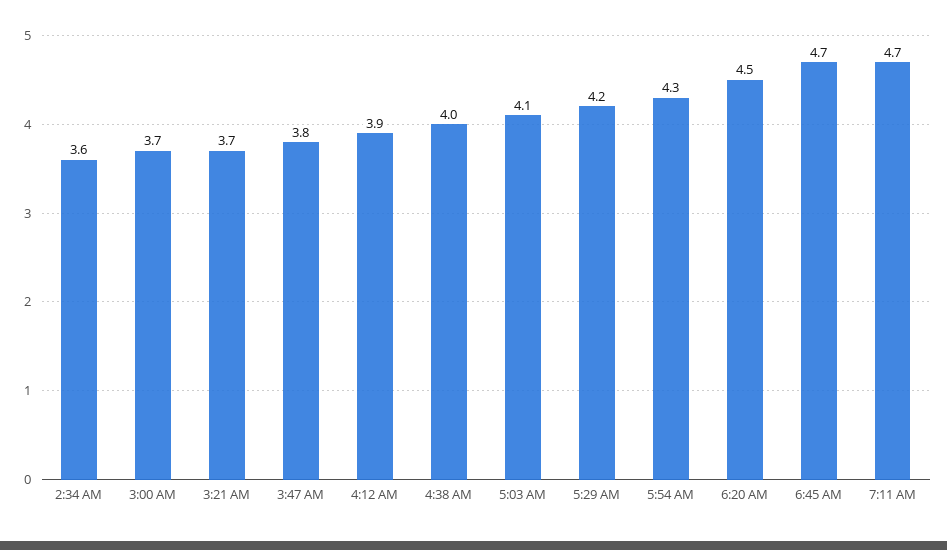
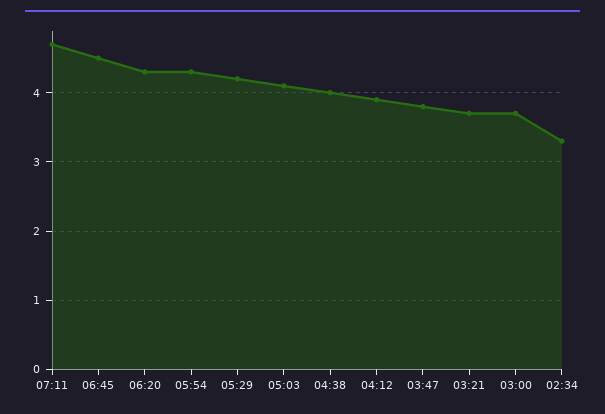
2:34 AM: 3.6 -> 3.3
6:20 AM: 4.5 -> 4.3
6:45 AM: 4.7 -> 4.5

